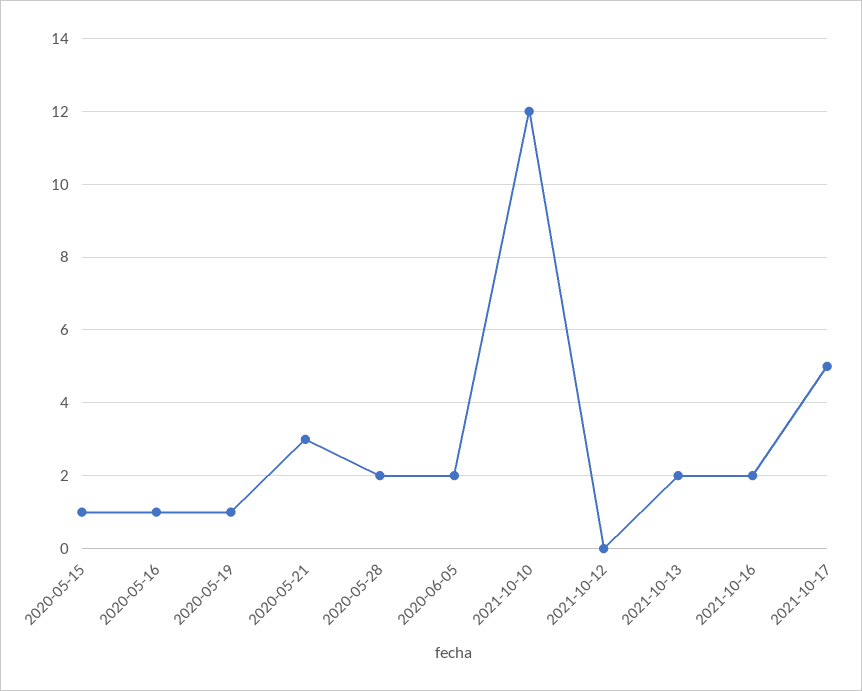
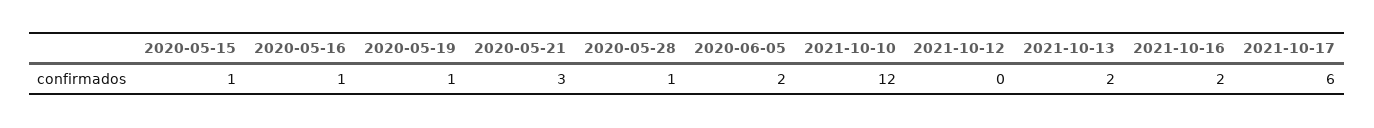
2020-05-28: 2 -> 1
2021-10-17: 5 -> 6

